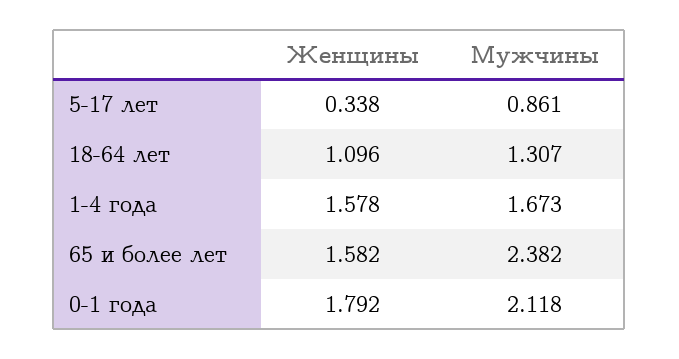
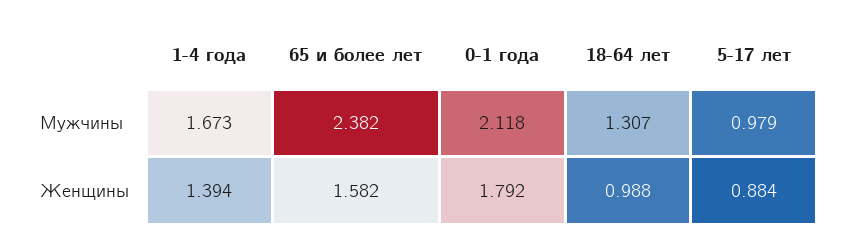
Женщины, 5-17 лет: 0.338 -> 0.884
Мужчины, 5-17 лет: 0.861 -> 0.979
Женщины, 18-64 лет: 1.096 -> 0.988
Женщины, 1-4 года: 1.578 -> 1.394

